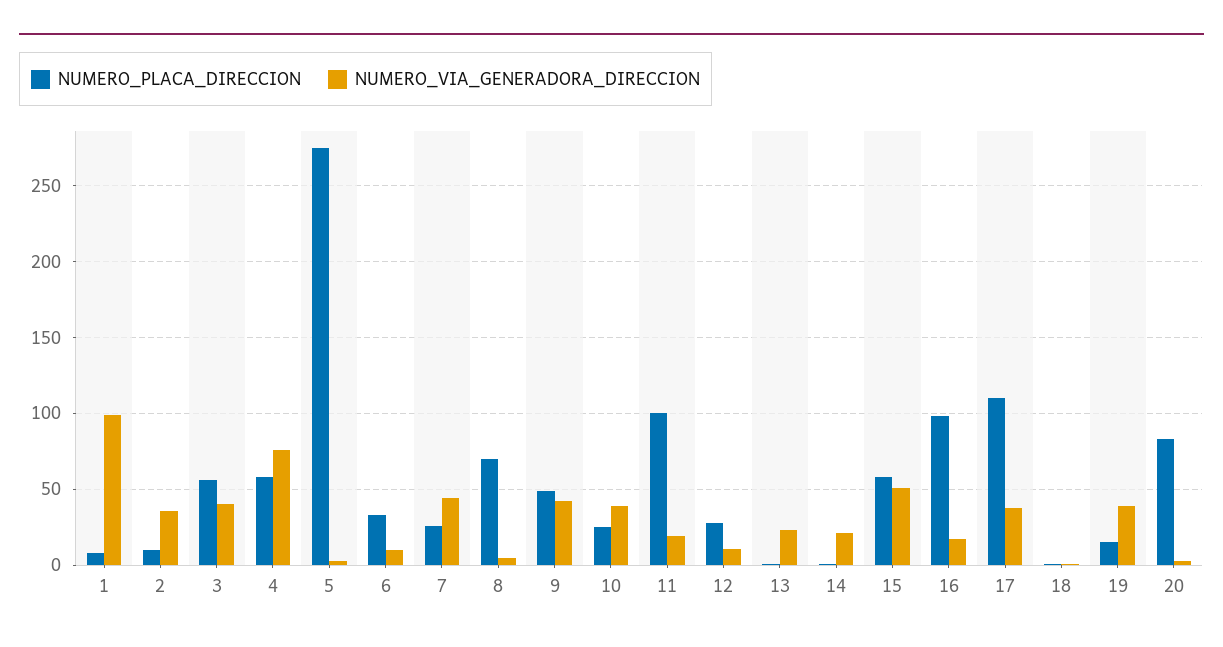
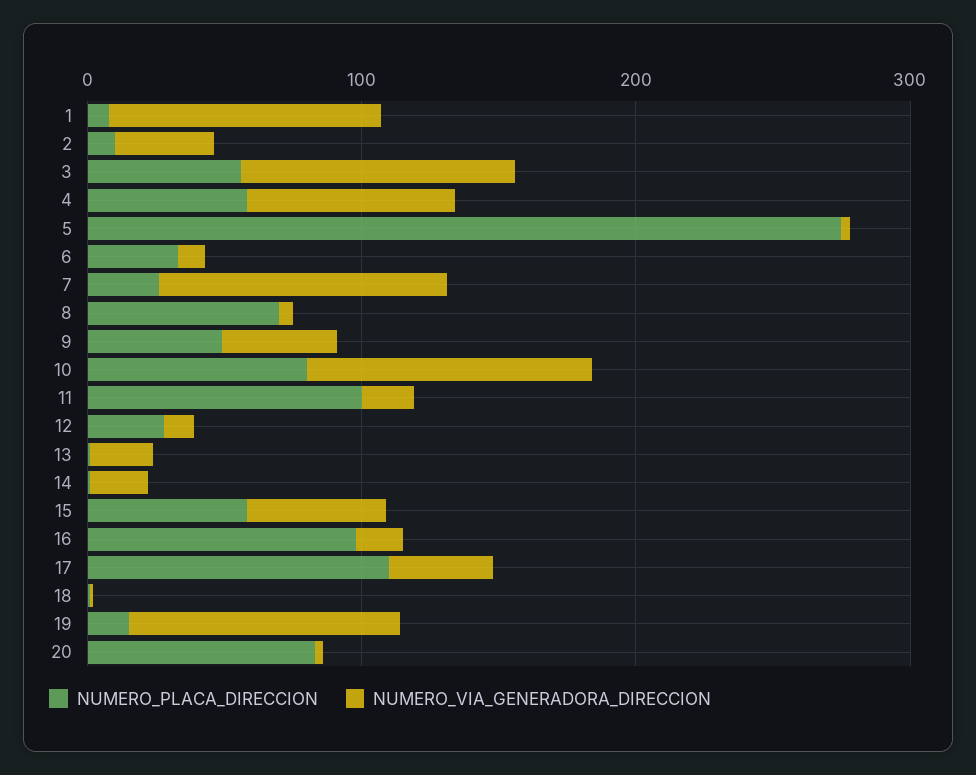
NUMERO_VIA_GENERADORA_DIRECCION, 3: 40 -> 100
NUMERO_VIA_GENERADORA_DIRECCION, 7: 45 -> 100
NUMERO_PLACA_DIRECCION, 10: 25 -> 80
NUMERO_VIA_GENERADORA_DIRECCION, 10: 40 -> 100
NUMERO_VIA_GENERADORA_DIRECCION, 19: 40 -> 100

